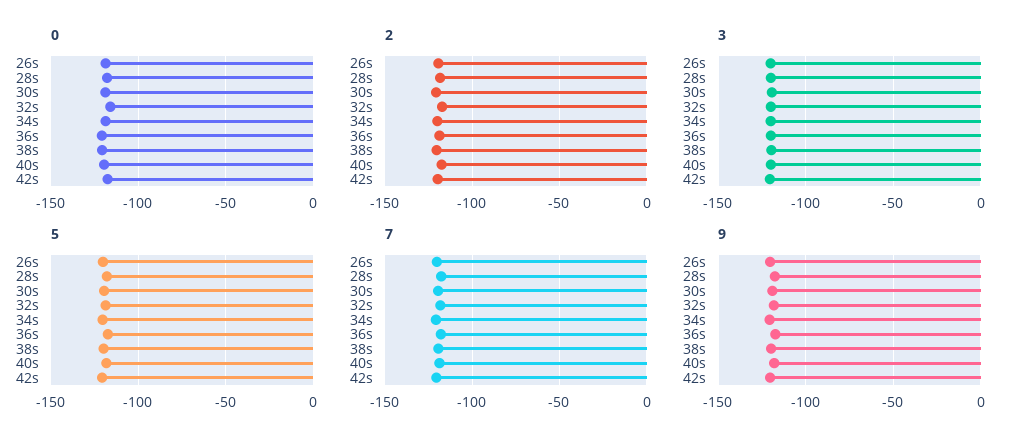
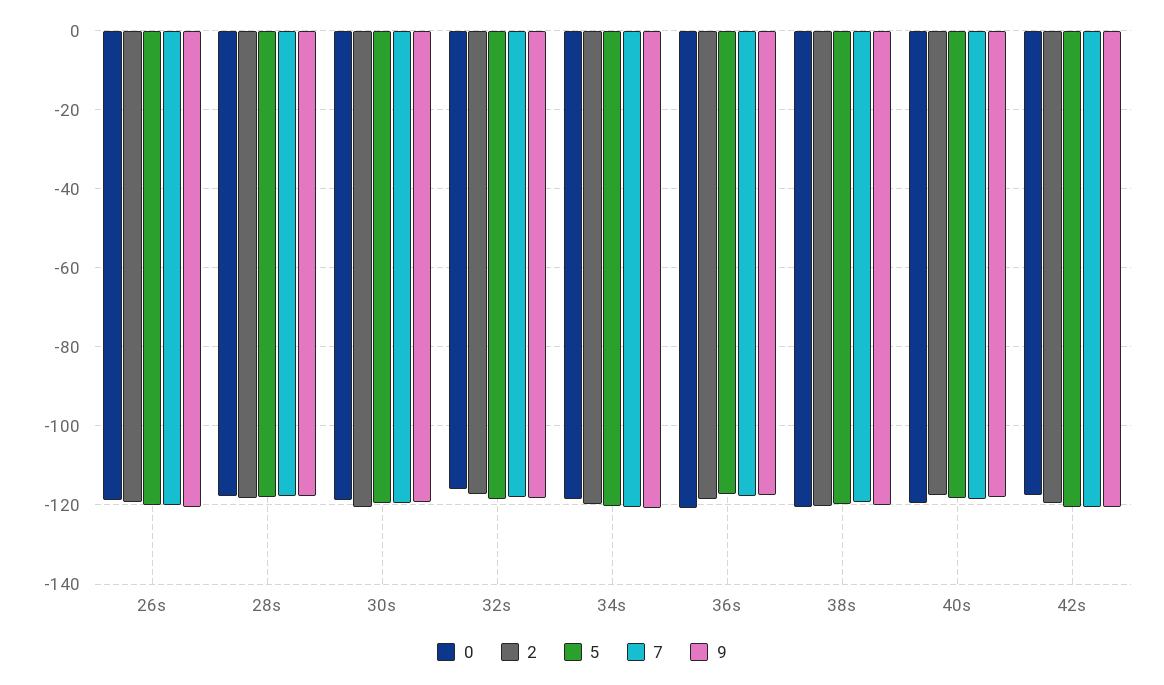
3, 26s: -120 -> none
3, 28s: -120 -> none
3, 30s: -120 -> none
3, 32s: -120 -> none
3, 34s: -120 -> none
3, 36s: -120 -> none
3, 38s: -120 -> none
3, 40s: -120 -> none
3, 42s: -120 -> none

